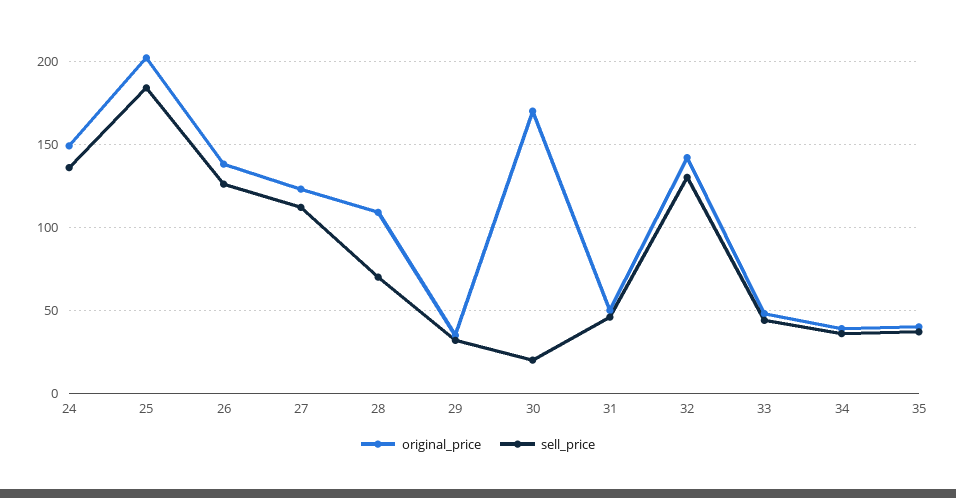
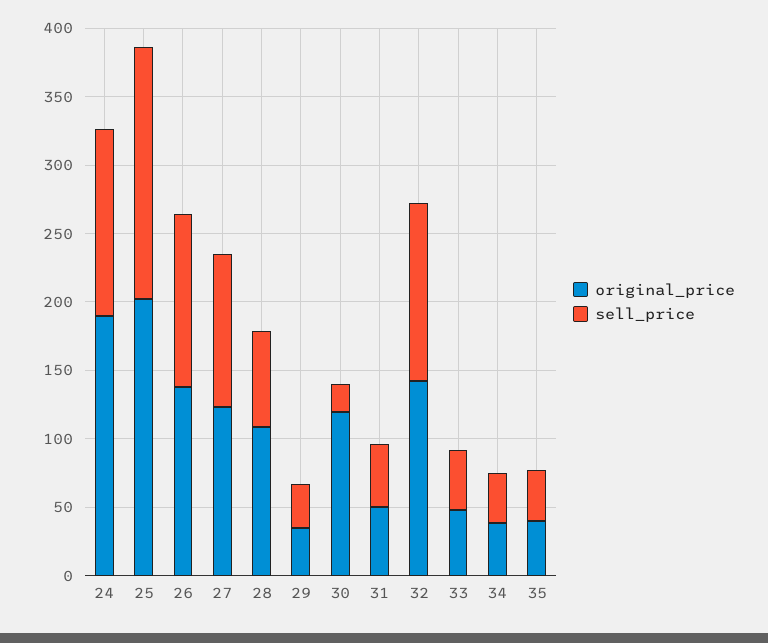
original_price, 24: 150 -> 190
original_price, 30: 170 -> 120

